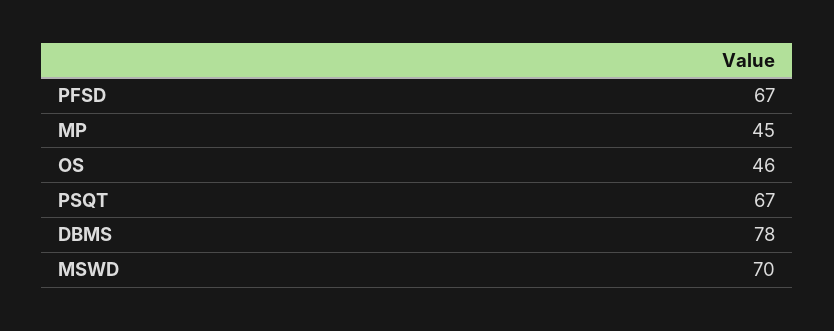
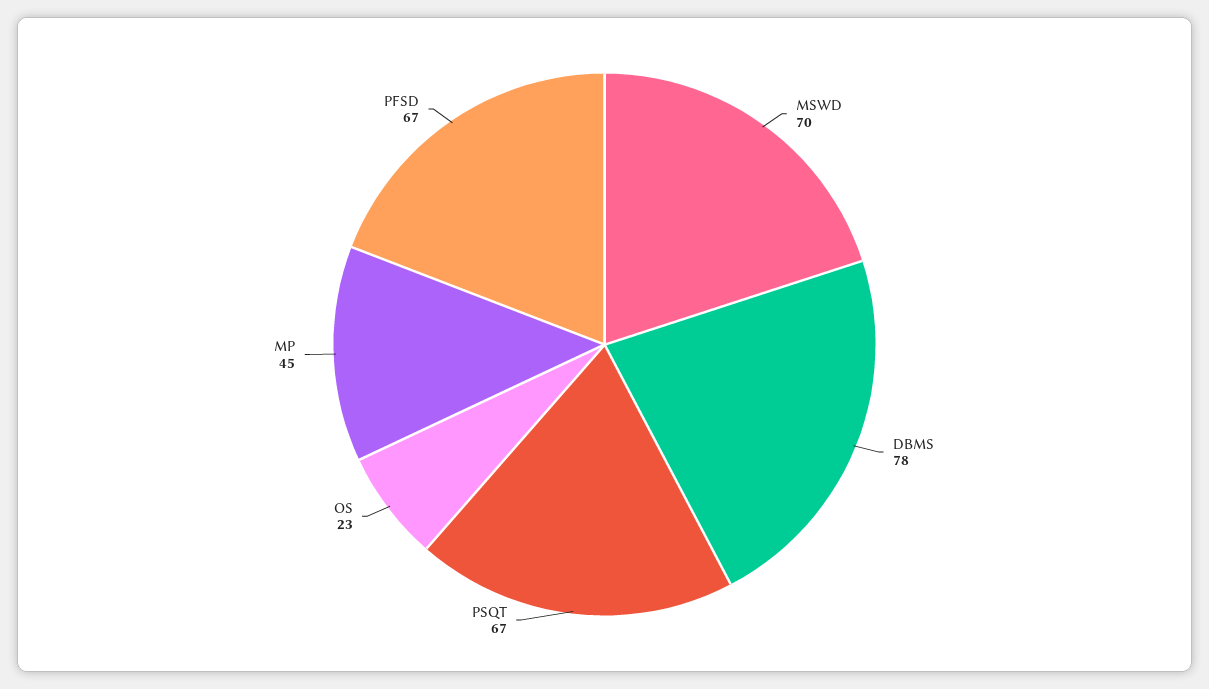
OS: 46 -> 23

